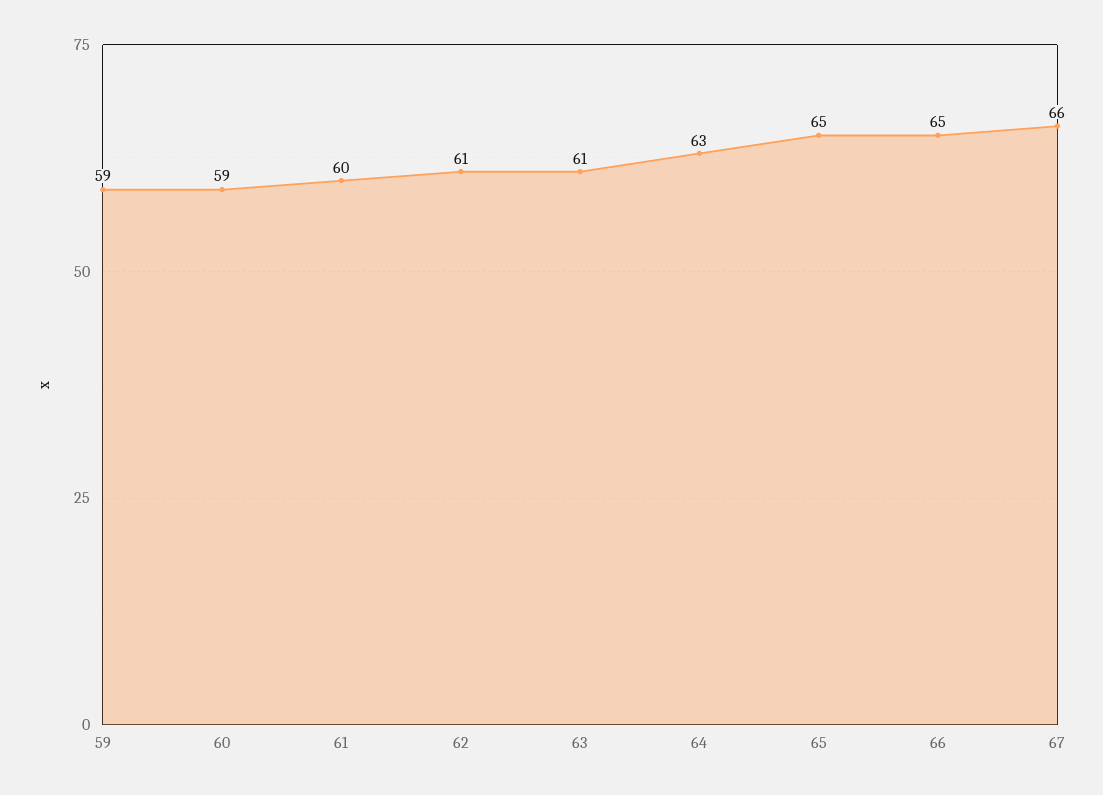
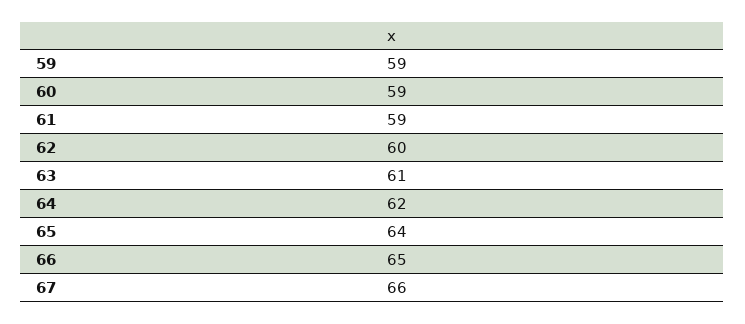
61: 60 -> 59
62: 61 -> 60
64: 63 -> 62
65: 65 -> 64

